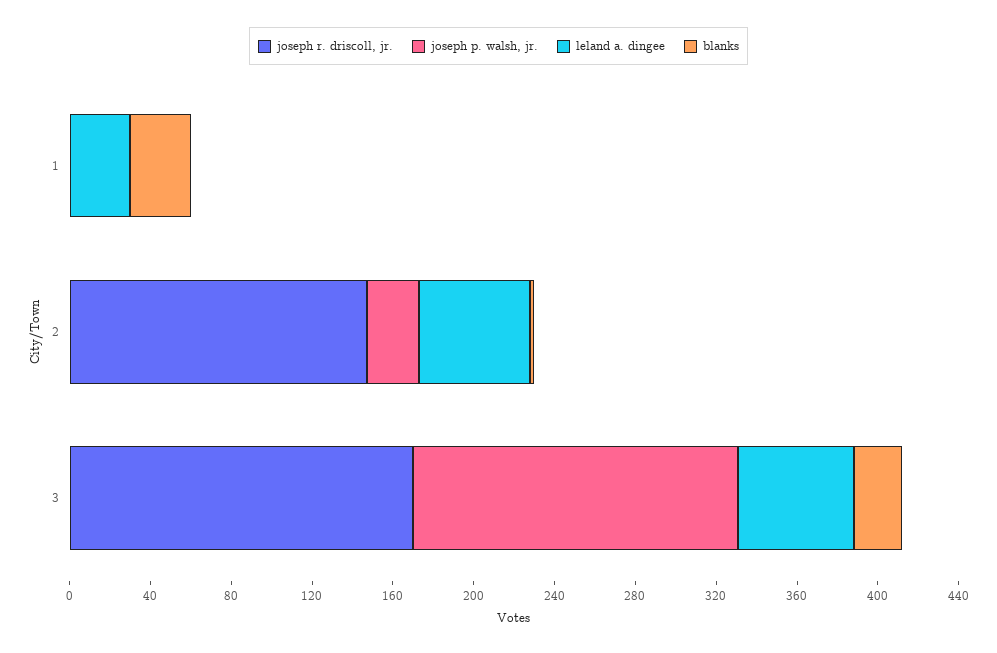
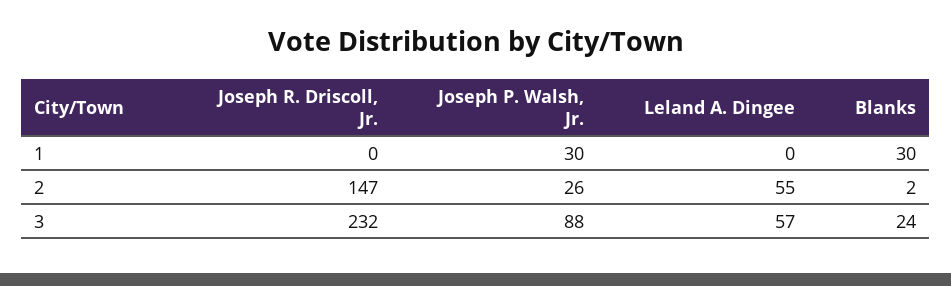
joseph p. walsh, jr., 1: 0 -> 30
leland a. dingee, 1: 30 -> 0
joseph r. driscoll, jr., 3: 170 -> 232
joseph p. walsh, jr., 3: 160 -> 88

